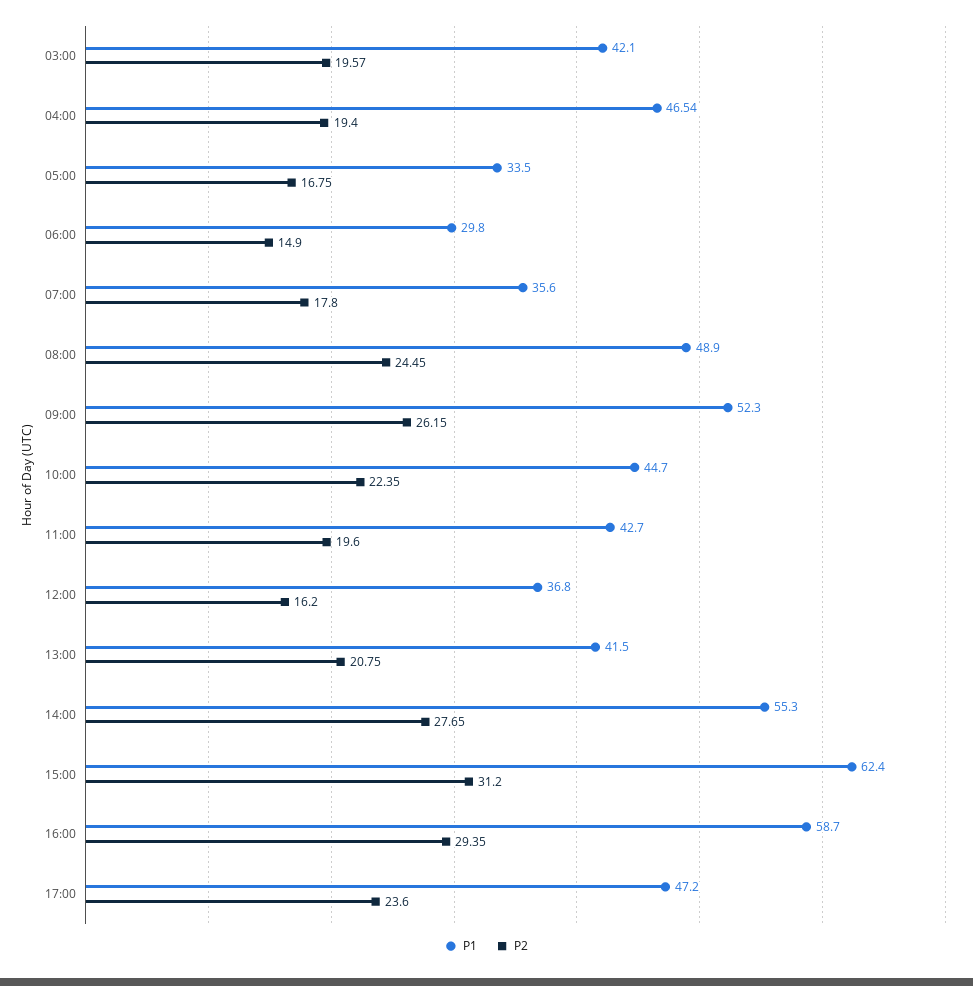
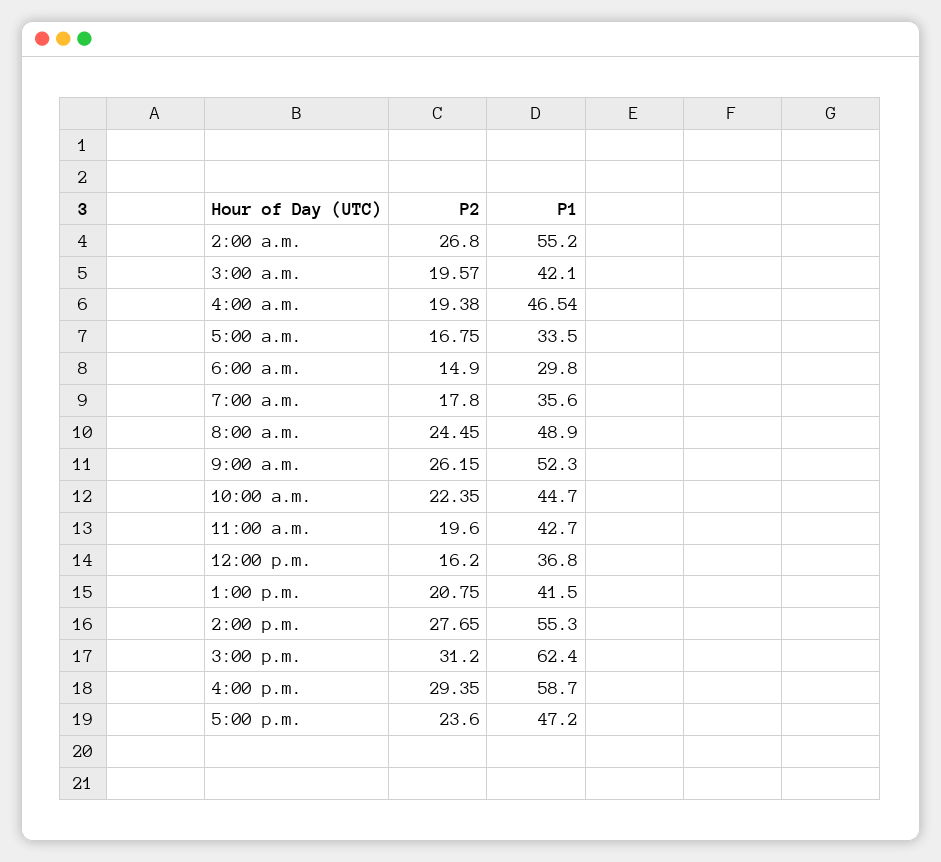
P2, 04:00: 19.4 -> 19.38
P2, 2:00 a.m.: none -> 26.8
P1, 2:00 a.m.: none -> 55.2

